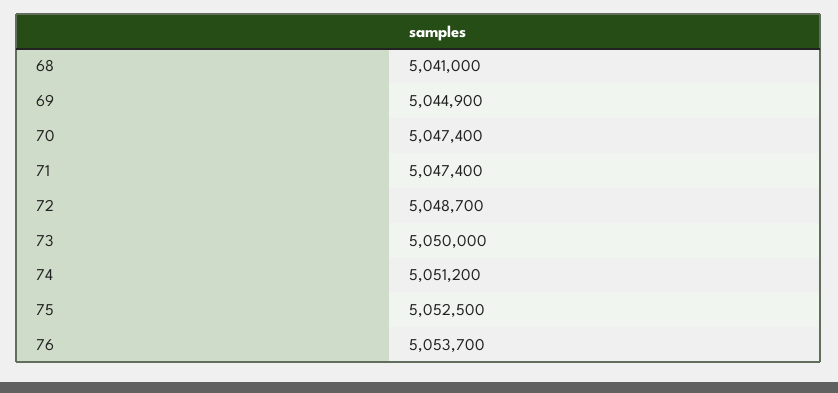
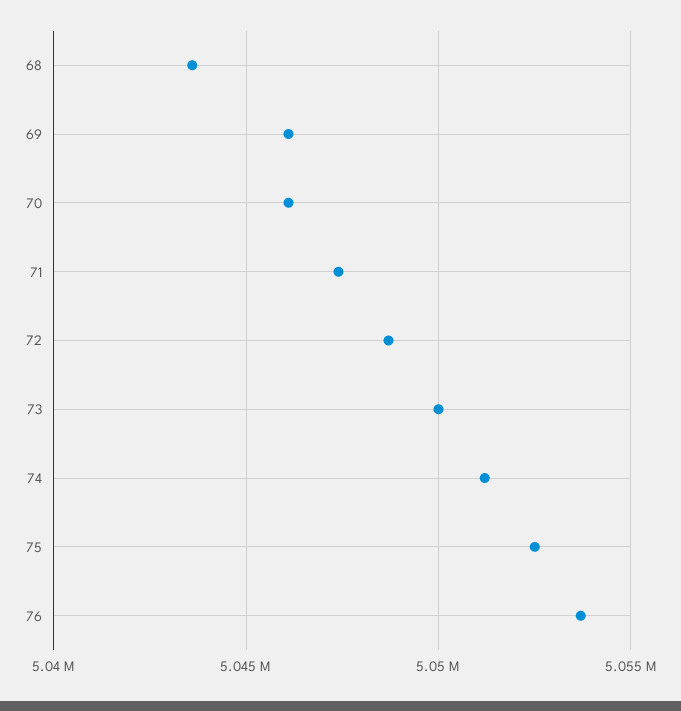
68: 5041000 -> 5043500
69: 5044900 -> 5046000
70: 5047400 -> 5046000

